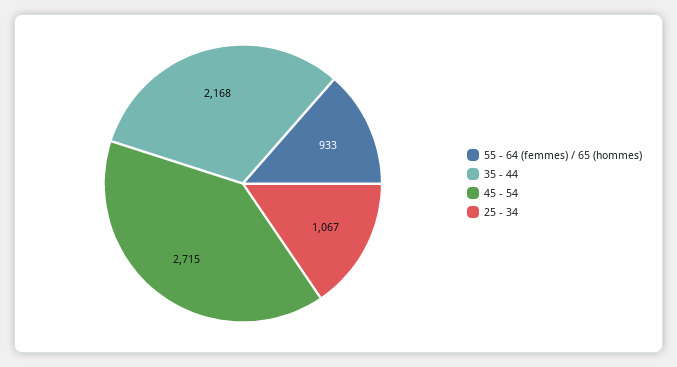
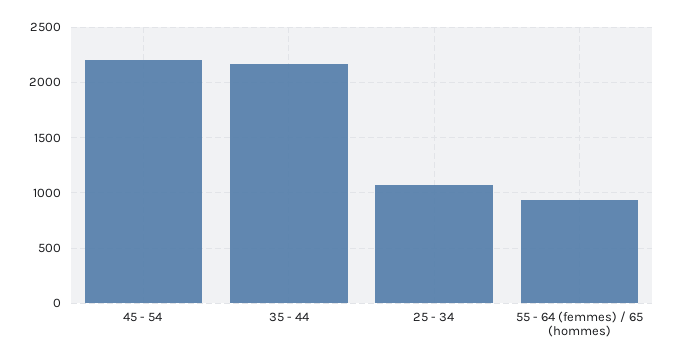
45 - 54: 2715 -> 2200

